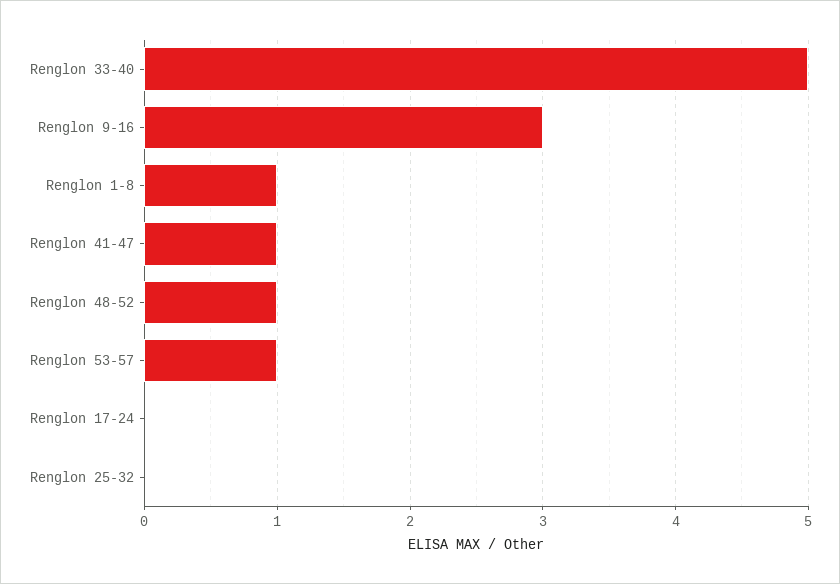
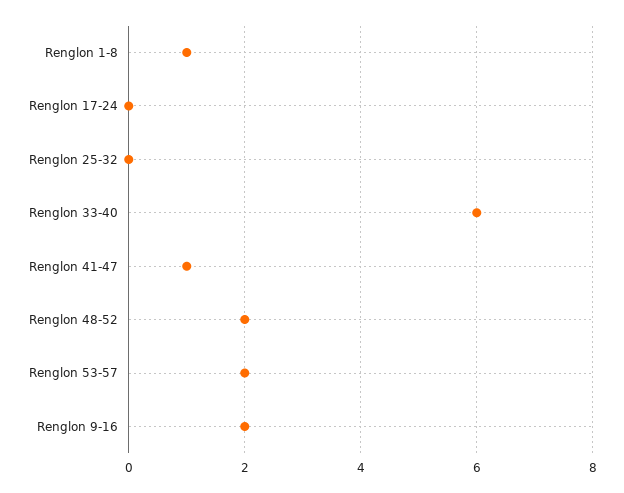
Renglon 33-40: 5 -> 6
Renglon 9-16: 3 -> 2
Renglon 48-52: 1 -> 2
Renglon 53-57: 1 -> 2

